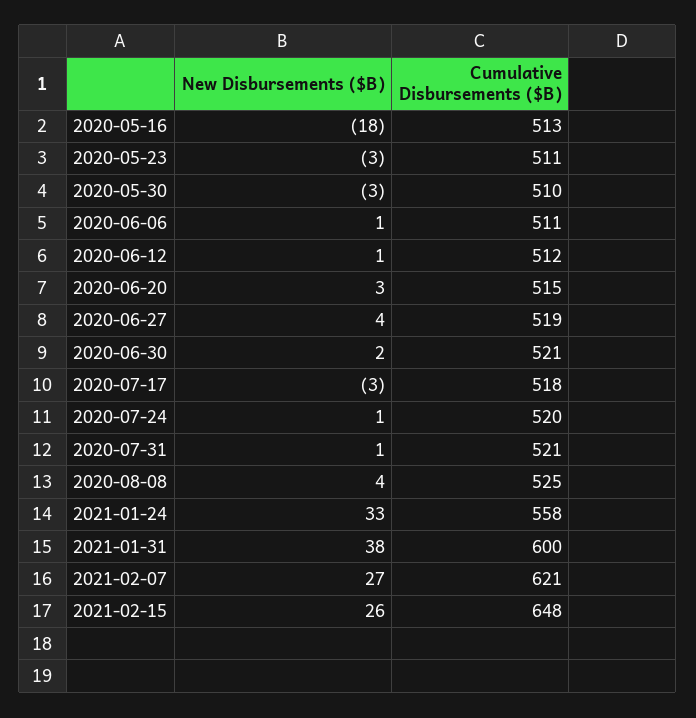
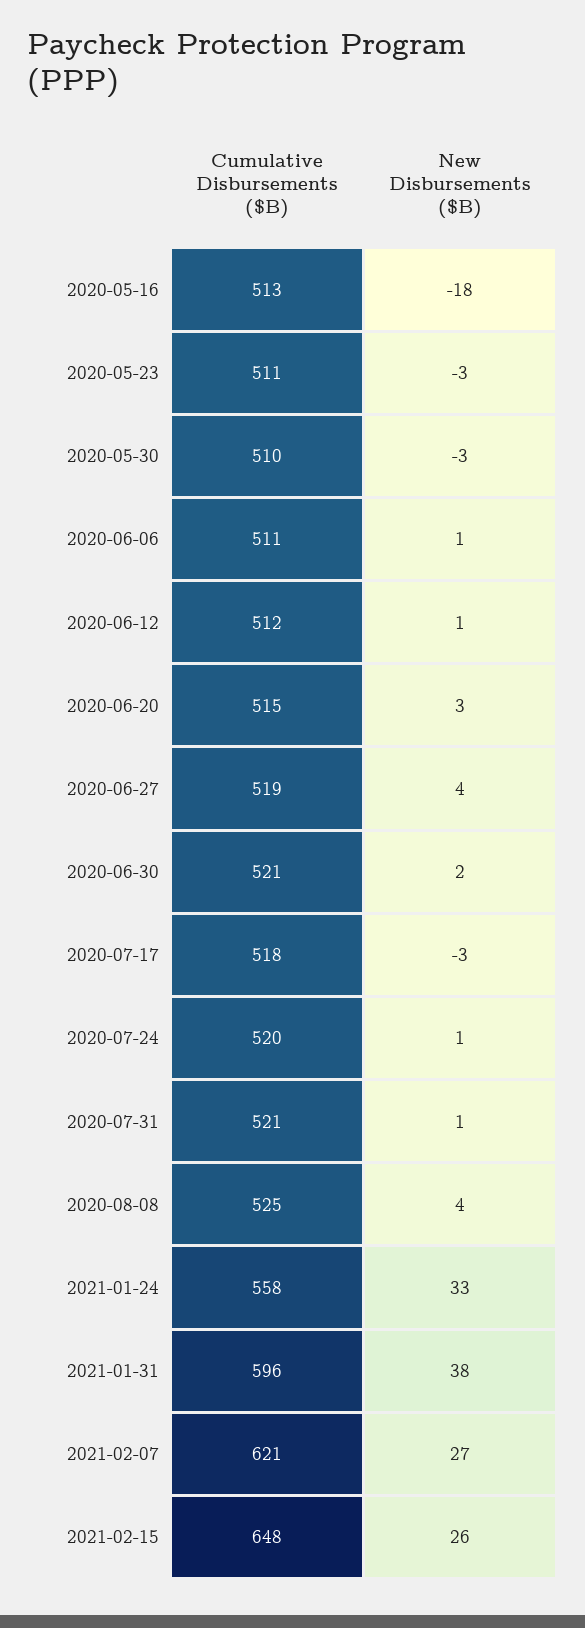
Cumulative Disbursements ($B), 2021-01-31: 600 -> 596

